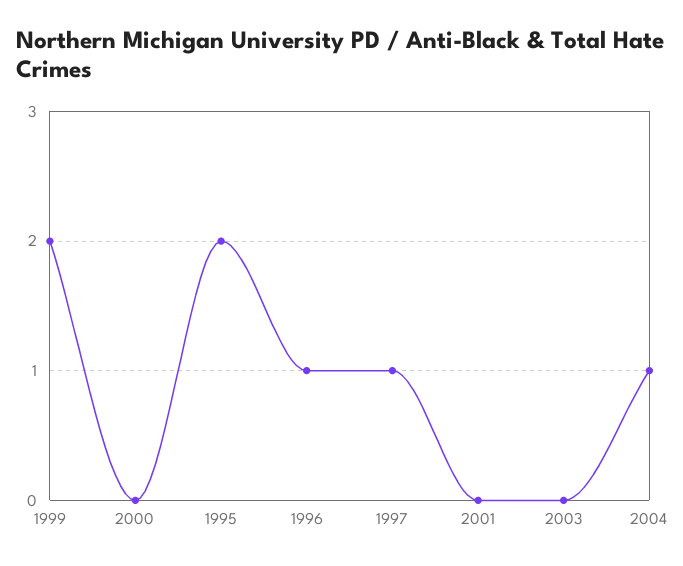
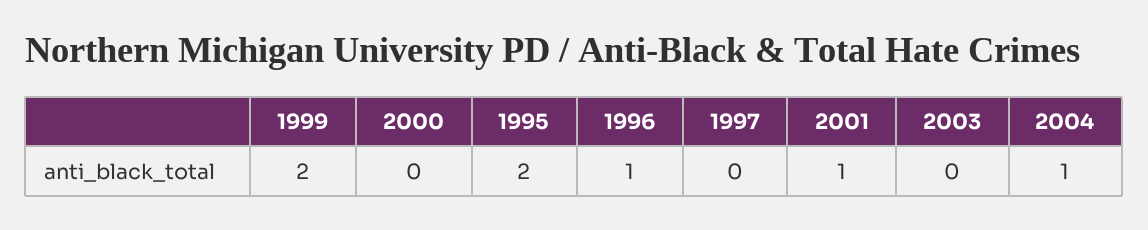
1997: 1 -> 0
2001: 0 -> 1

